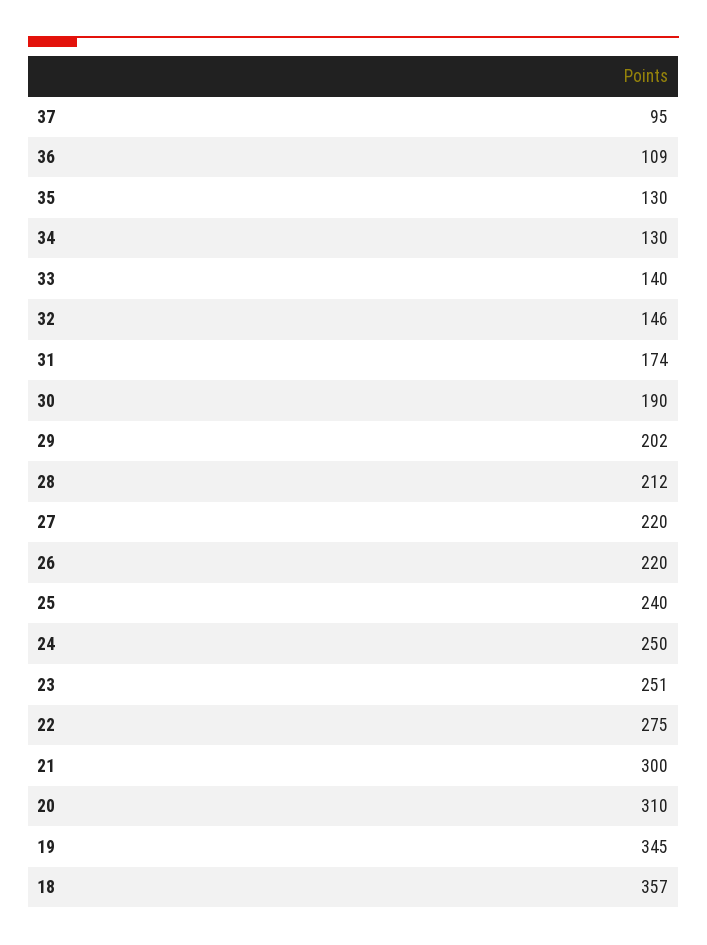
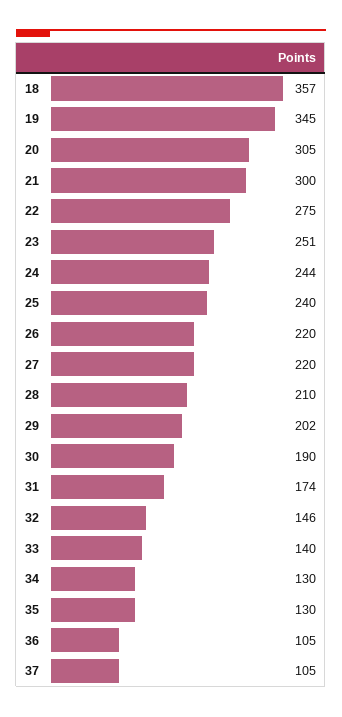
37: 95 -> 105
36: 109 -> 105
28: 212 -> 210
24: 250 -> 244
20: 310 -> 305

